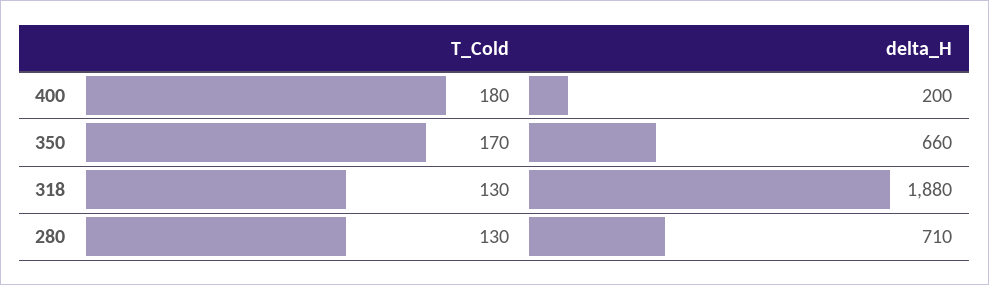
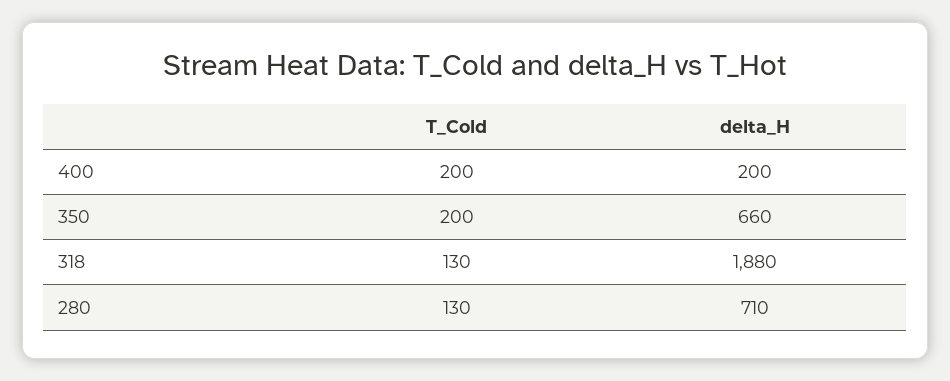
T_Cold, 400: 180 -> 200
T_Cold, 350: 170 -> 200

